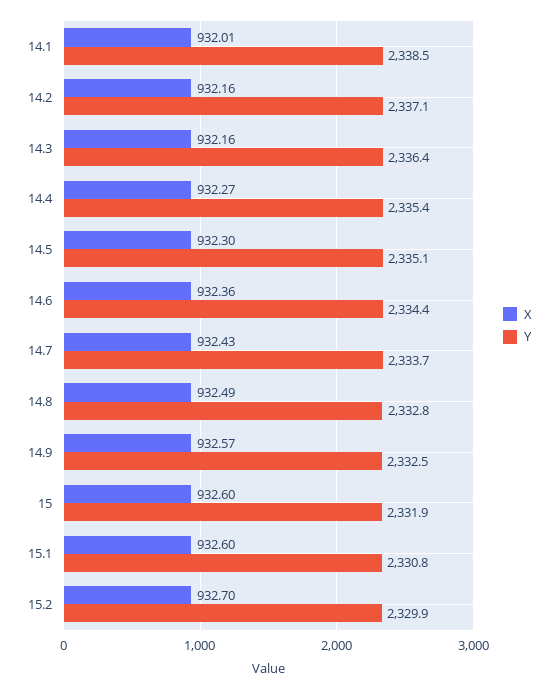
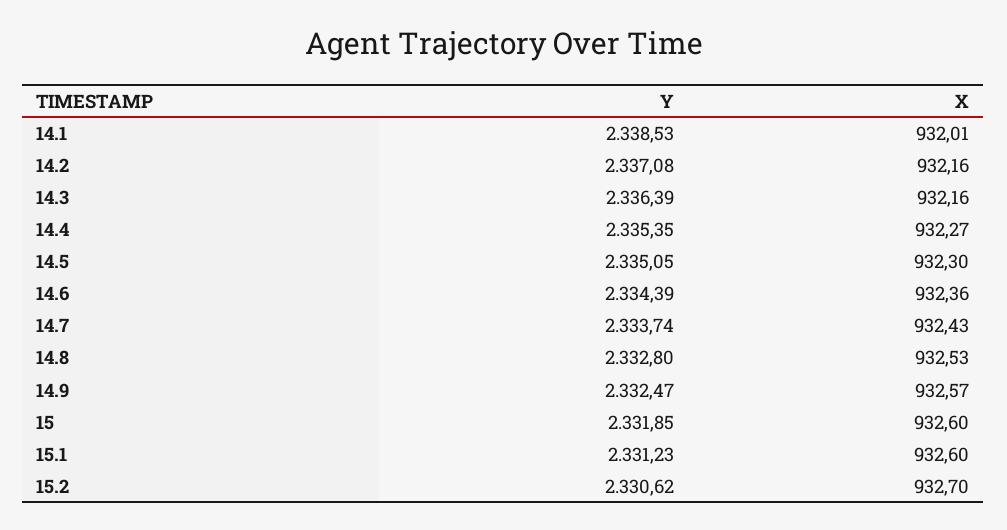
X, 14.8: 932.49 -> 932.53
Y, 15.1: 2330.8 -> 2331.23
Y, 15.2: 2329.9 -> 2330.62

